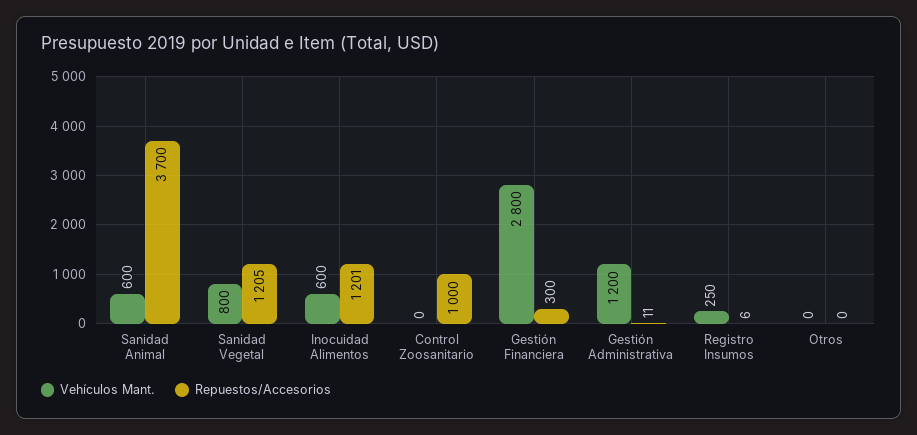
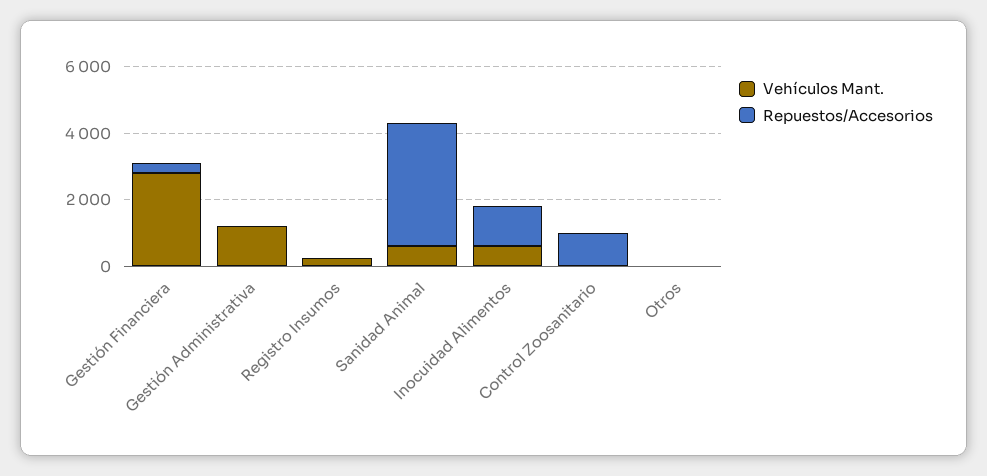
Vehículos Mant., Sanidad Vegetal: 800 -> none
Repuestos/Accesorios, Sanidad Vegetal: 1205 -> none

